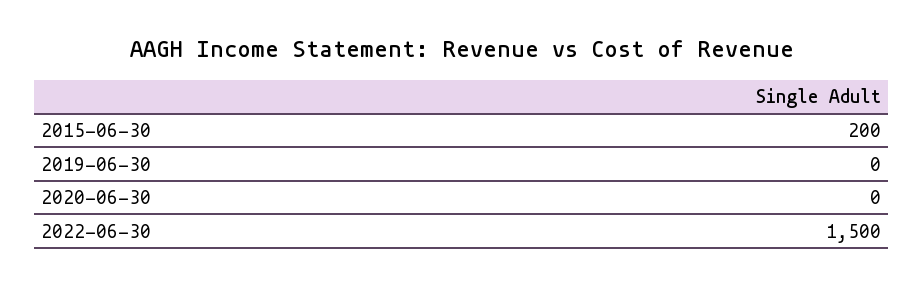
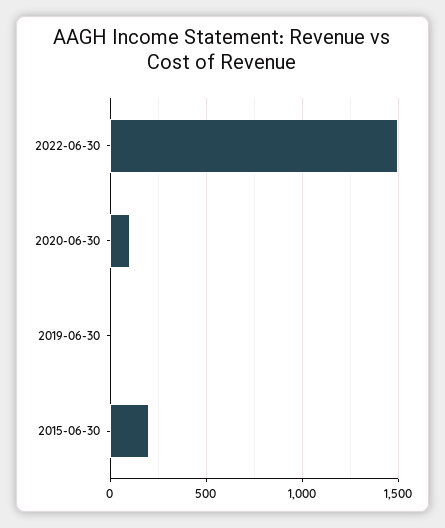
2020-06-30: 0 -> 100

